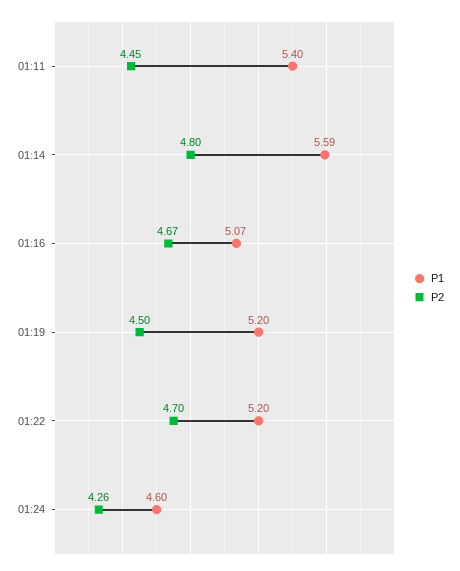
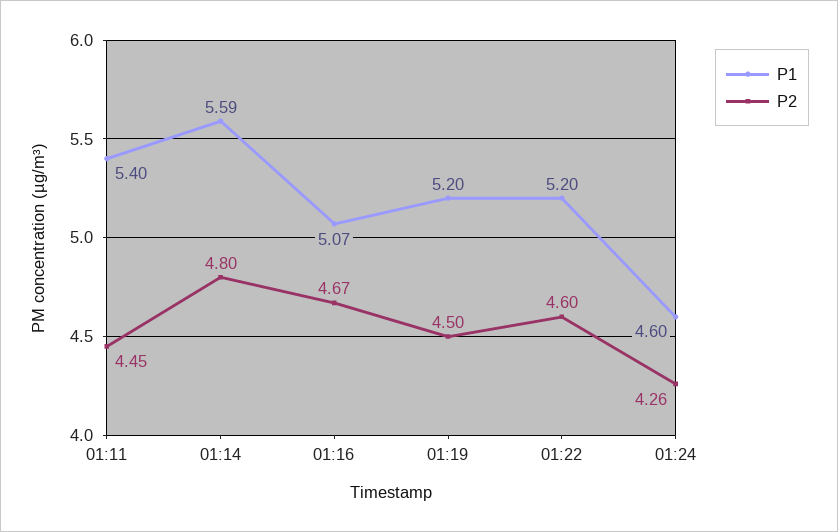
P2, 01:22: 4.7 -> 4.6

